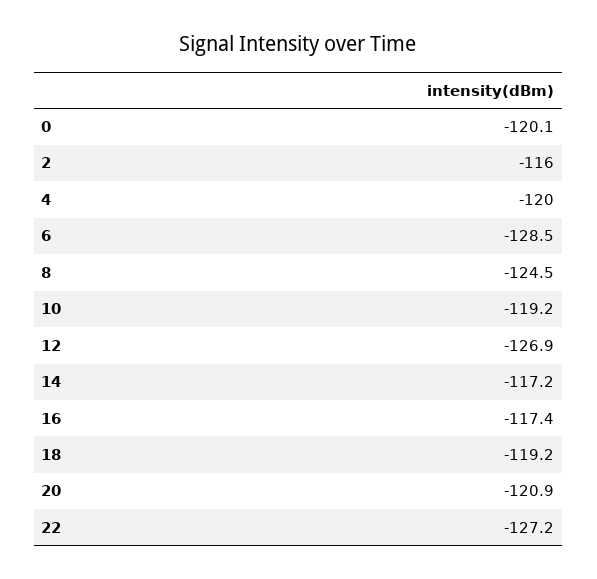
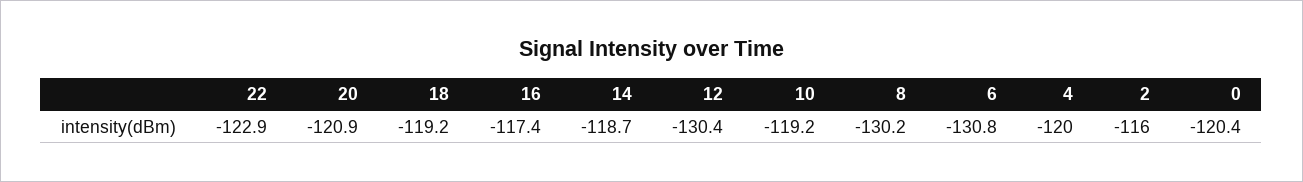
0: -120.1 -> -120.4
6: -128.5 -> -130.8
8: -124.5 -> -130.2
12: -126.9 -> -130.4
14: -117.2 -> -118.7
22: -127.2 -> -122.9

